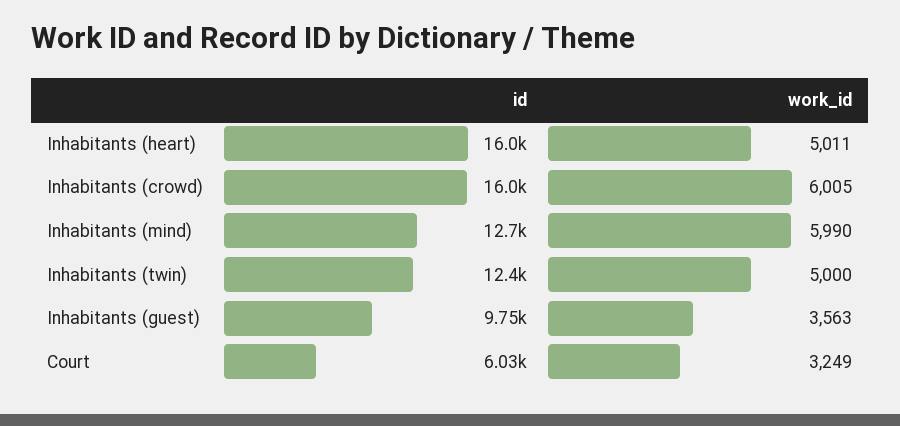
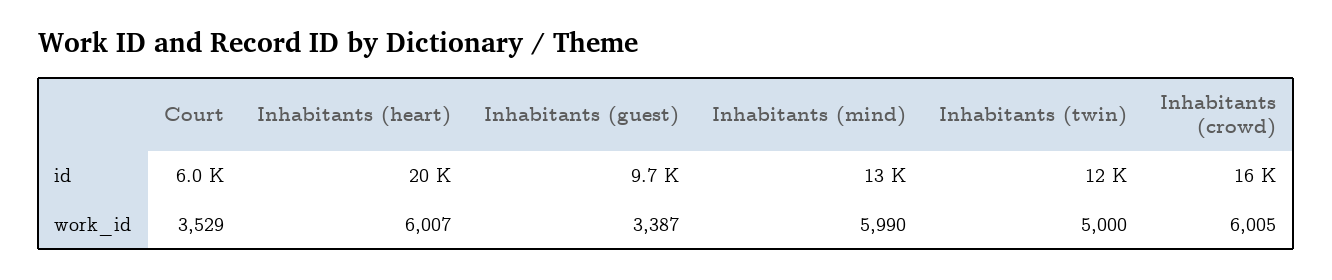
id, Inhabitants (heart): 16000 -> 20000
work_id, Inhabitants (heart): 5011 -> 6007
work_id, Inhabitants (guest): 3563 -> 3387
work_id, Court: 3249 -> 3529

